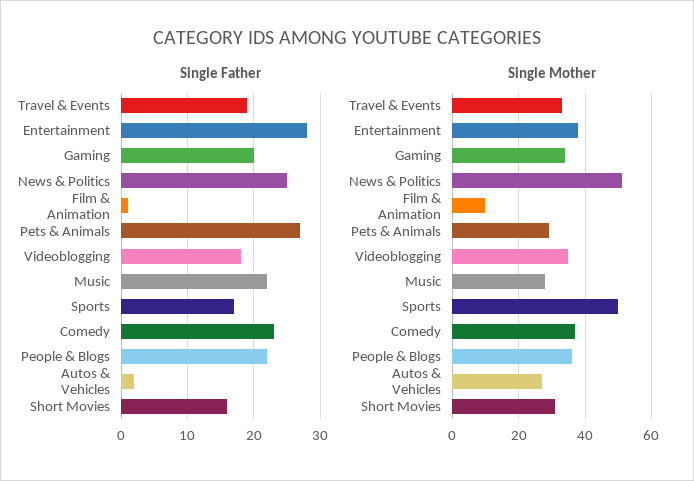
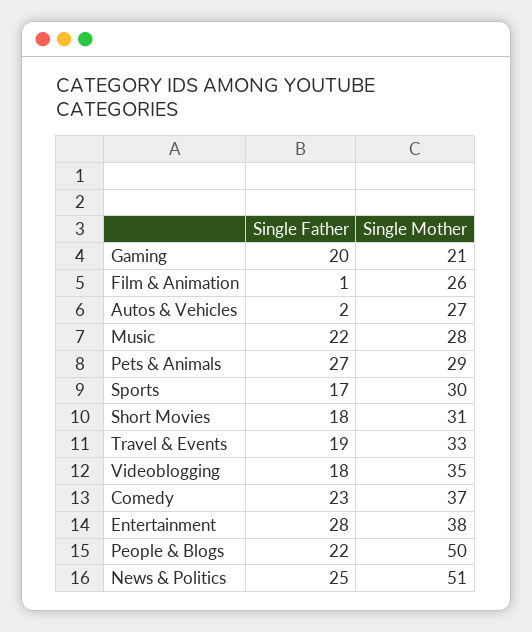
Single Father, Short Movies: 16 -> 18
Single Mother, Gaming: 35 -> 21
Single Mother, Film & Animation: 10 -> 26
Single Mother, Sports: 50 -> 30
Single Mother, People & Blogs: 35 -> 50

